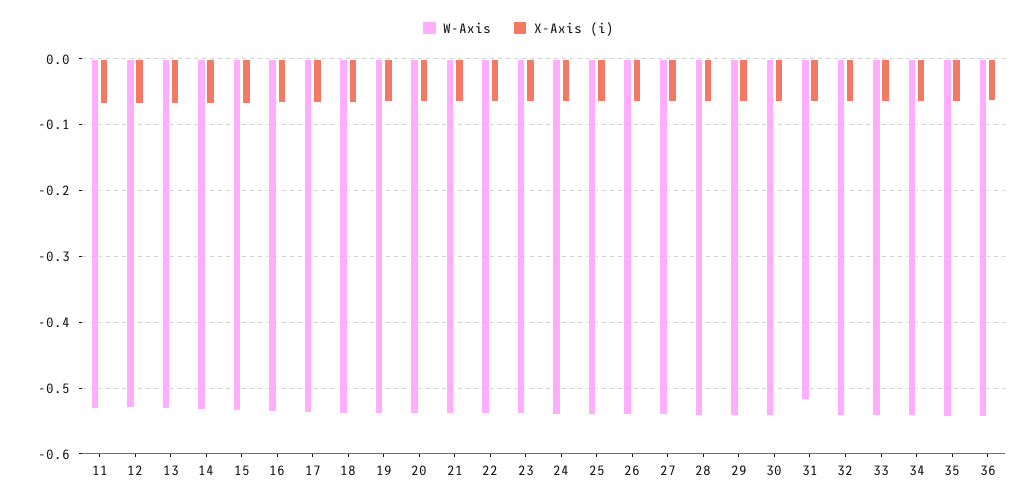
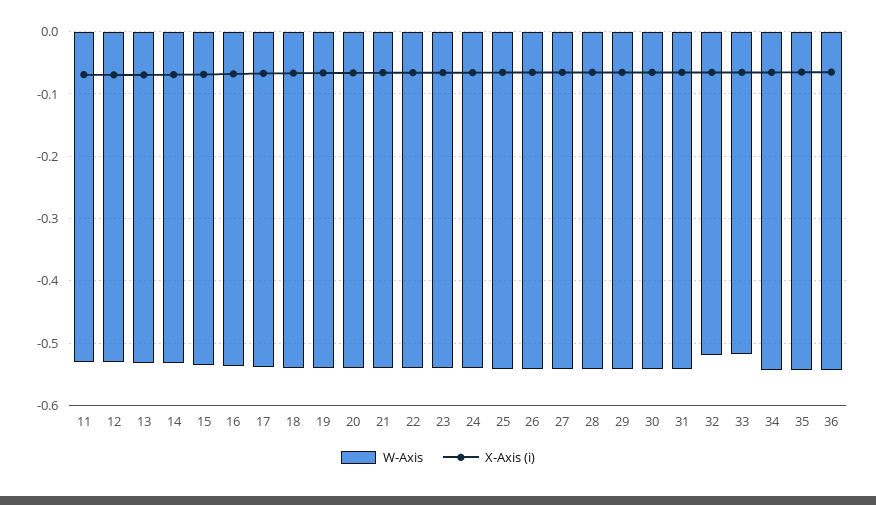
W-Axis, 31: -0.52 -> -0.54
W-Axis, 32: -0.54 -> -0.52
W-Axis, 33: -0.54 -> -0.52

